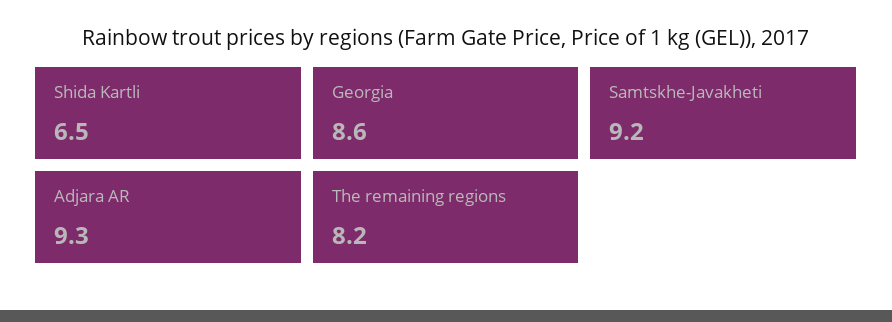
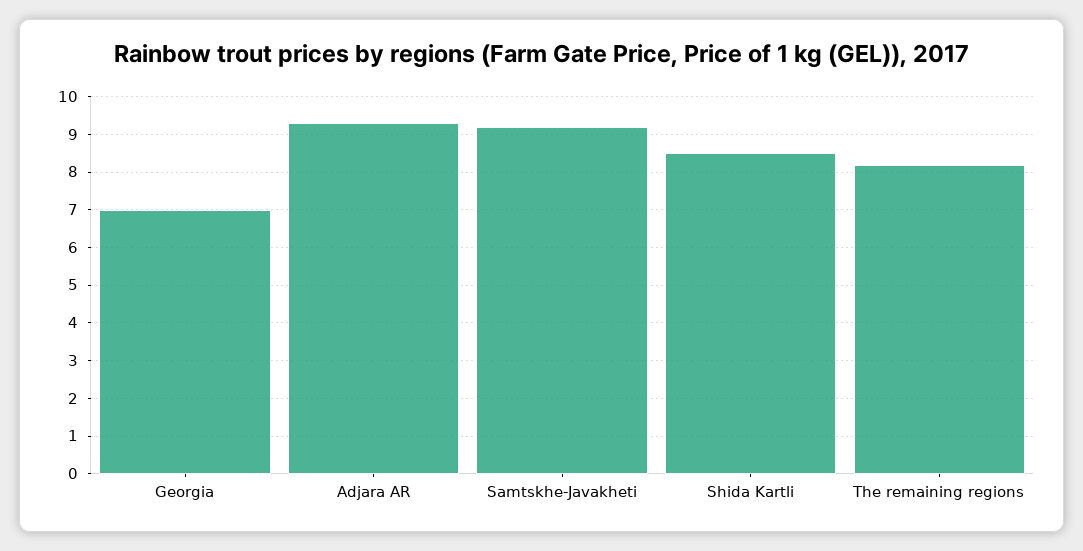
Shida Kartli: 6.5 -> 8.5
Georgia: 8.6 -> 7

